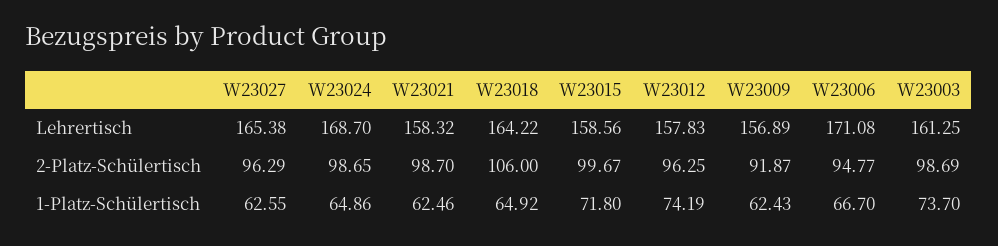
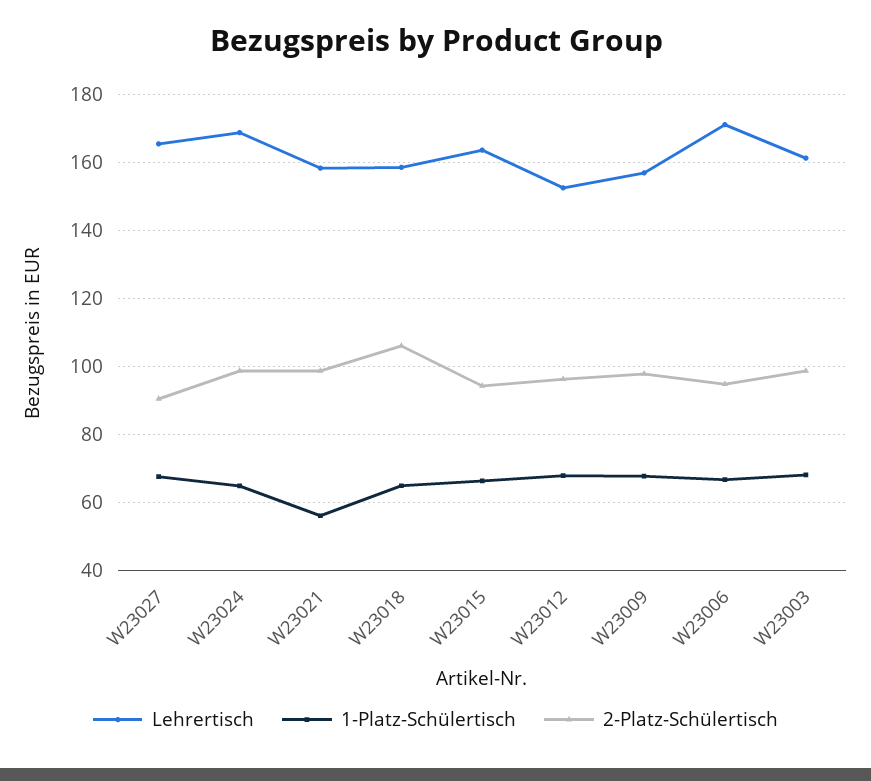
Lehrertisch, W23018: 164.22 -> 158
Lehrertisch, W23015: 158.56 -> 164
Lehrertisch, W23012: 157.83 -> 152
2-Platz-Schülertisch, W23027: 96.29 -> 90
2-Platz-Schülertisch, W23015: 99.67 -> 94
2-Platz-Schülertisch, W23009: 91.87 -> 98
1-Platz-Schülertisch, W23027: 62.55 -> 68
1-Platz-Schülertisch, W23021: 62.46 -> 56
1-Platz-Schülertisch, W23015: 71.8 -> 66
1-Platz-Schülertisch, W23012: 74.19 -> 68
1-Platz-Schülertisch, W23009: 62.43 -> 68
1-Platz-Schülertisch, W23003: 73.7 -> 68

